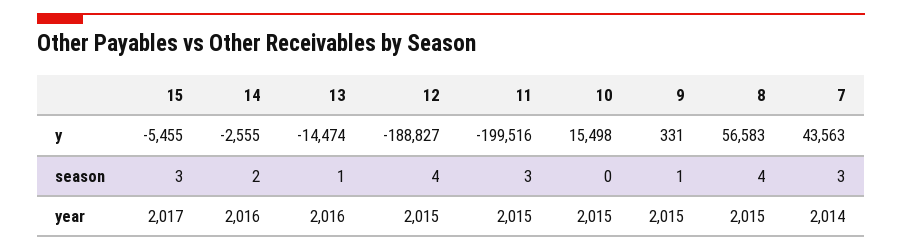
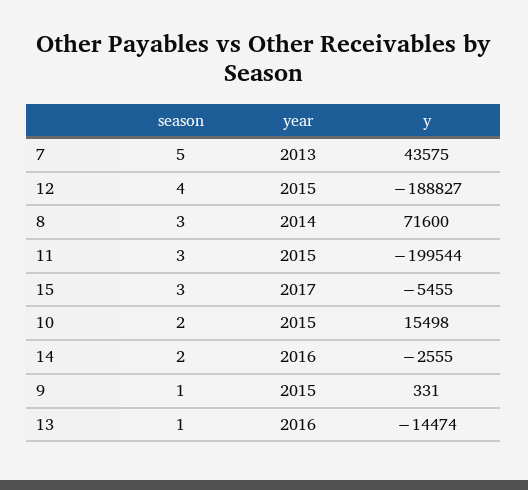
11, y: -199516 -> -199544
8, y: 56583 -> 71600
7, y: 43563 -> 43575
10, season: 0 -> 2
8, season: 4 -> 3
7, season: 3 -> 5
8, year: 2015 -> 2014
7, year: 2014 -> 2013

